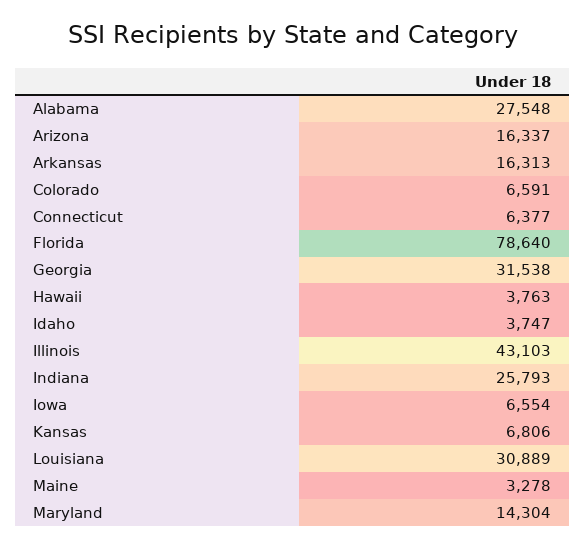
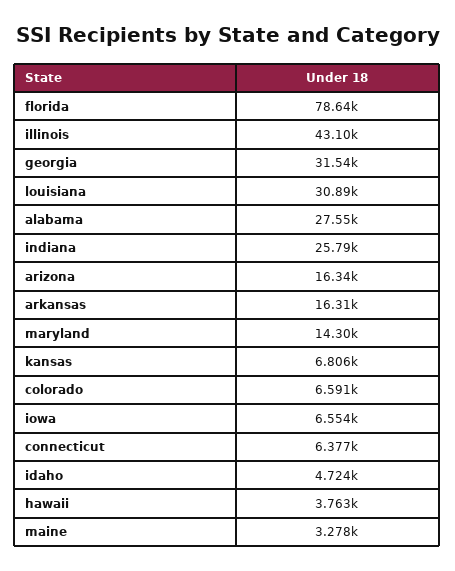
Idaho: 3747 -> 4724

